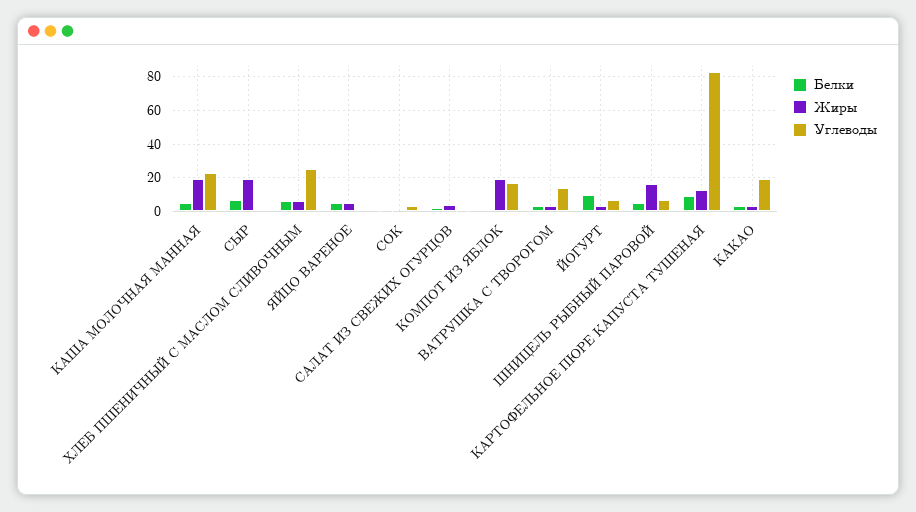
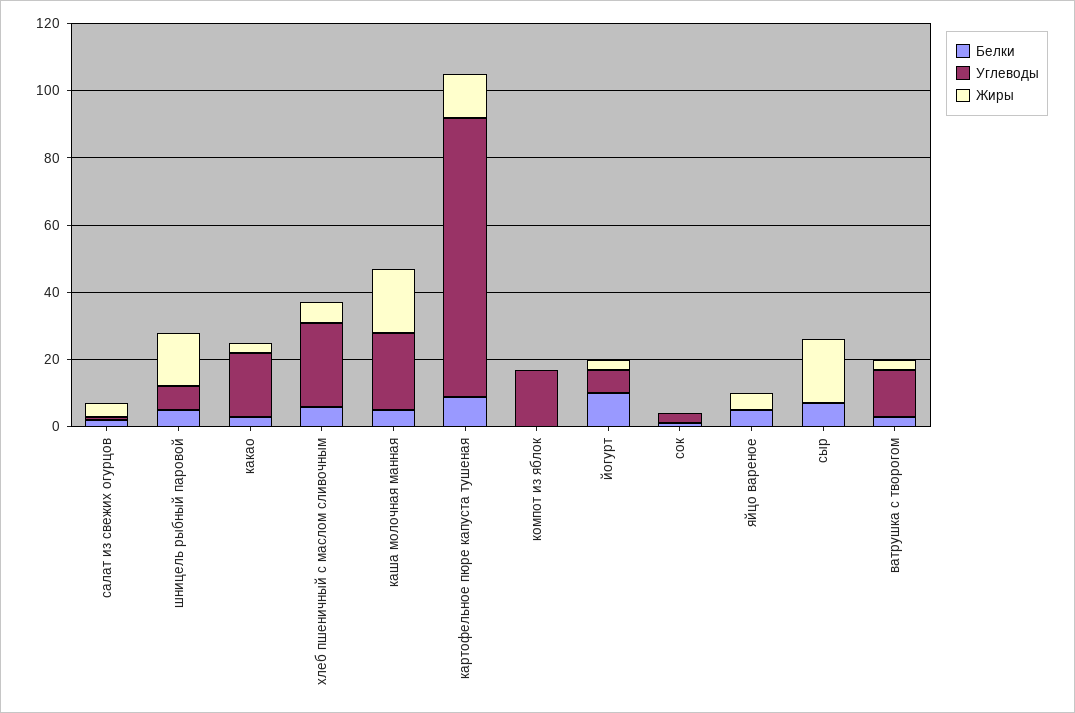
Жиры, КОМПОТ ИЗ ЯБЛОК: 20 -> 0

